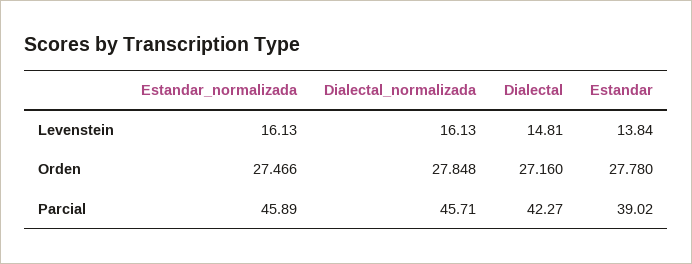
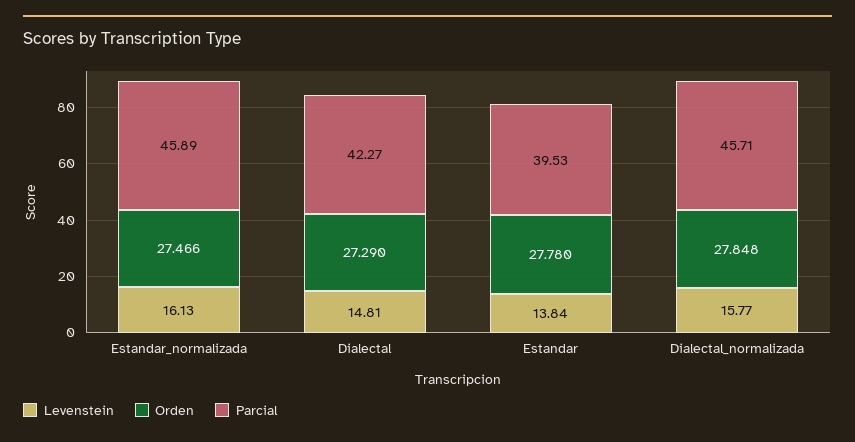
Levenstein, Dialectal_normalizada: 16.13 -> 15.77
Orden, Dialectal: 27.16 -> 27.29
Parcial, Estandar: 39.02 -> 39.53

